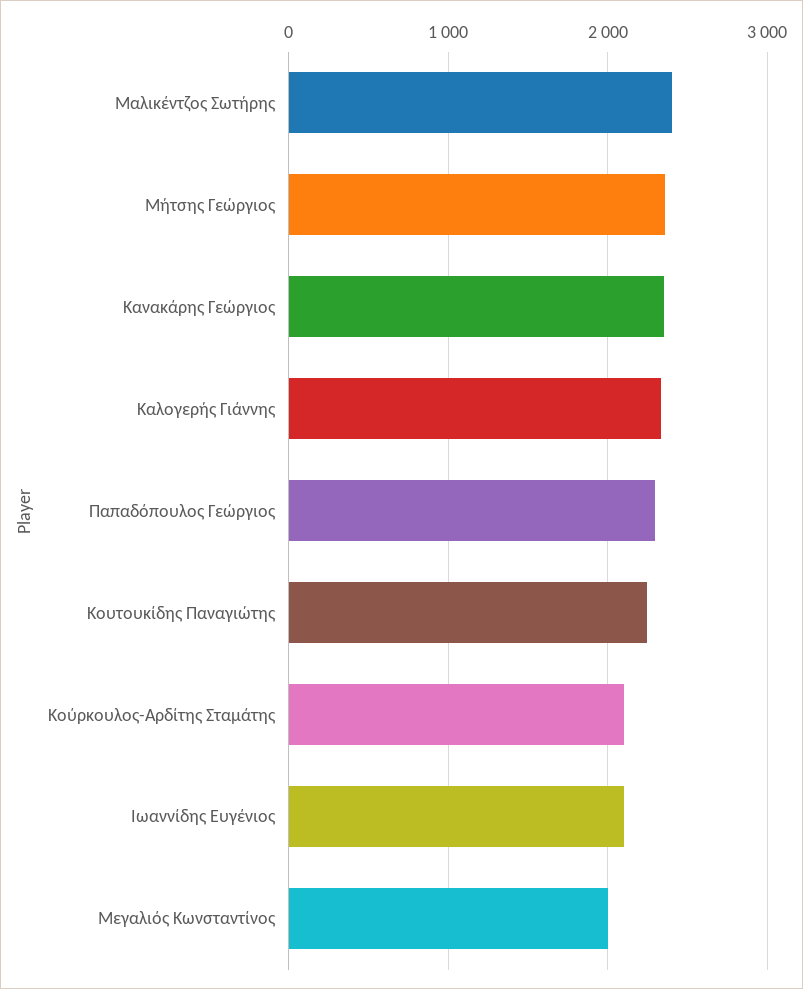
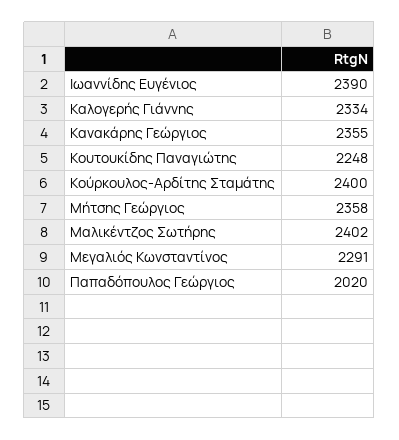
Παπαδόπουλος Γεώργιος: 2300 -> 2020
Κούρκουλος-Αρδίτης Σταμάτης: 2100 -> 2400
Ιωαννίδης Ευγένιος: 2100 -> 2390
Μεγαλιός Κωνσταντίνος: 2000 -> 2291

